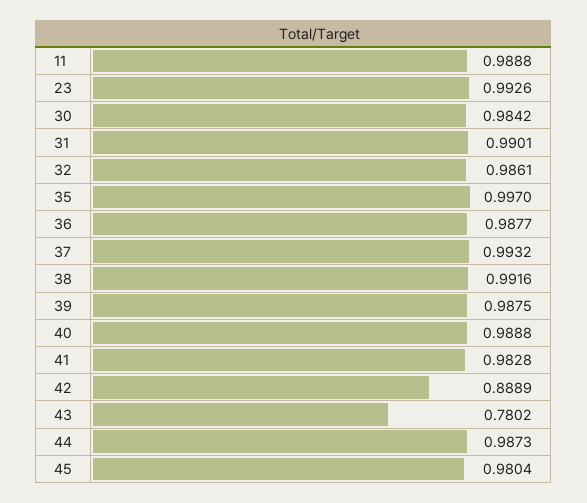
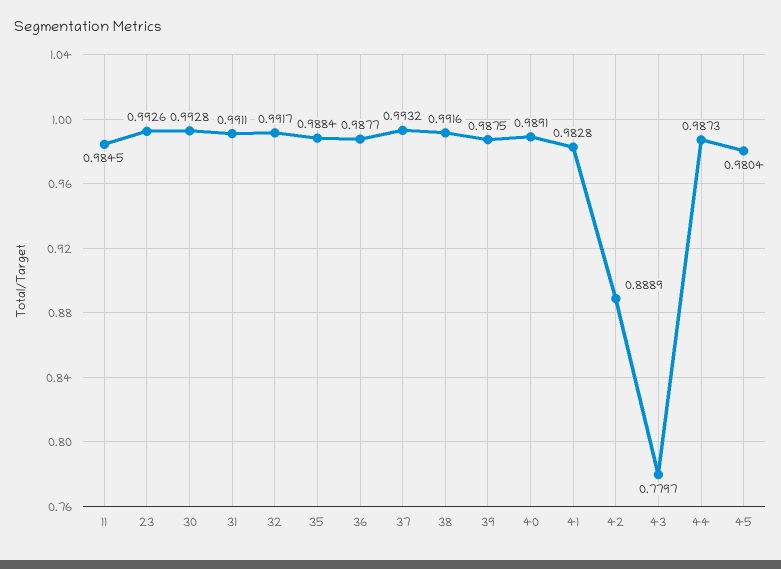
11: 0.9888 -> 0.9845
30: 0.9842 -> 0.9928
31: 0.9901 -> 0.9911
32: 0.9861 -> 0.9917
35: 0.997 -> 0.9884
40: 0.9888 -> 0.9891
43: 0.7802 -> 0.7797

